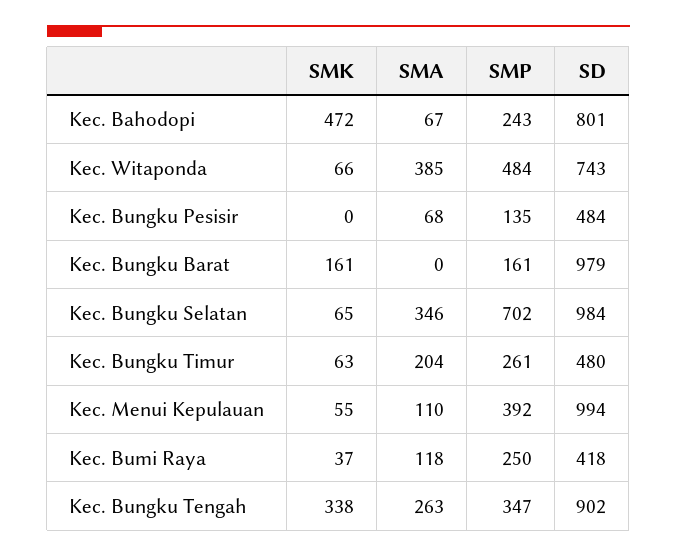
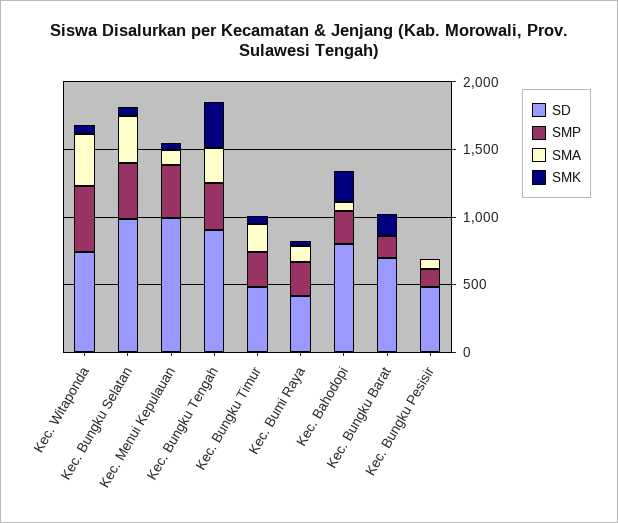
SMK, Kec. Bahodopi: 472 -> 200
SD, Kec. Bungku Barat: 979 -> 700
SMP, Kec. Bungku Selatan: 702 -> 400

